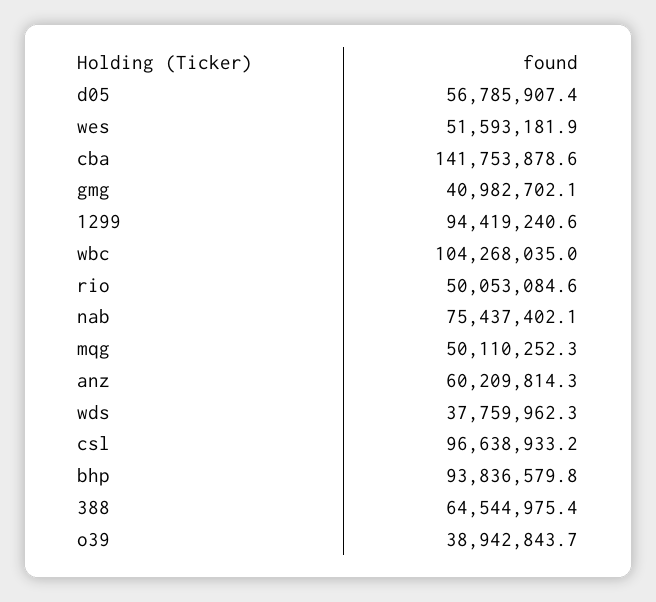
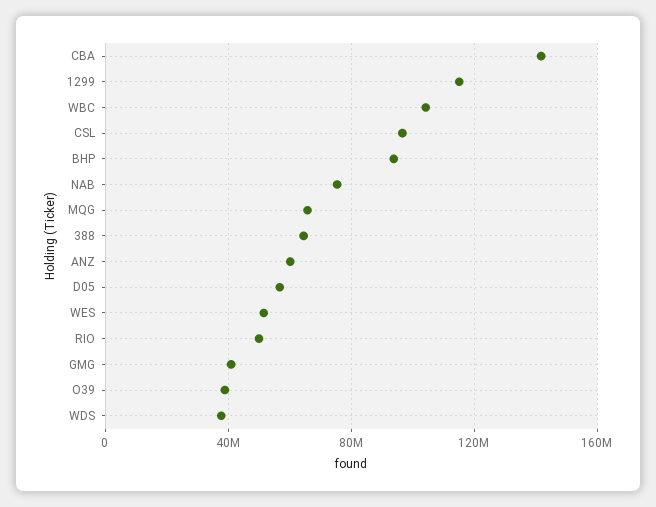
1299: 94419240.6 -> 115000000
mqg: 50110252.3 -> 65000000

